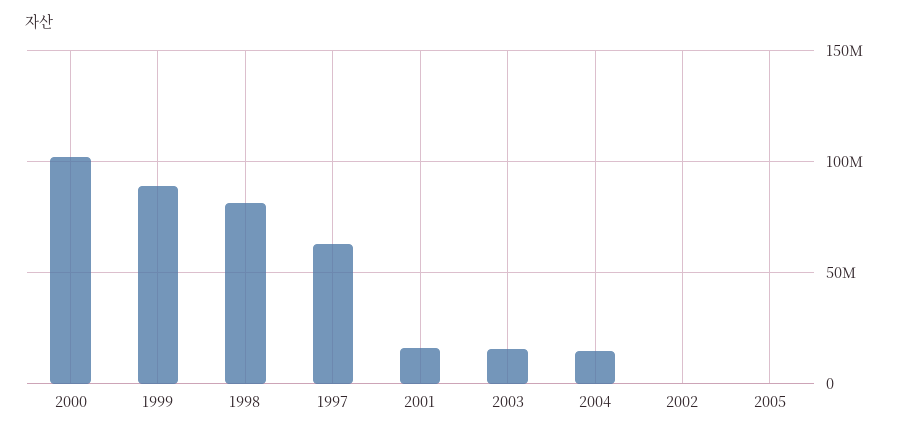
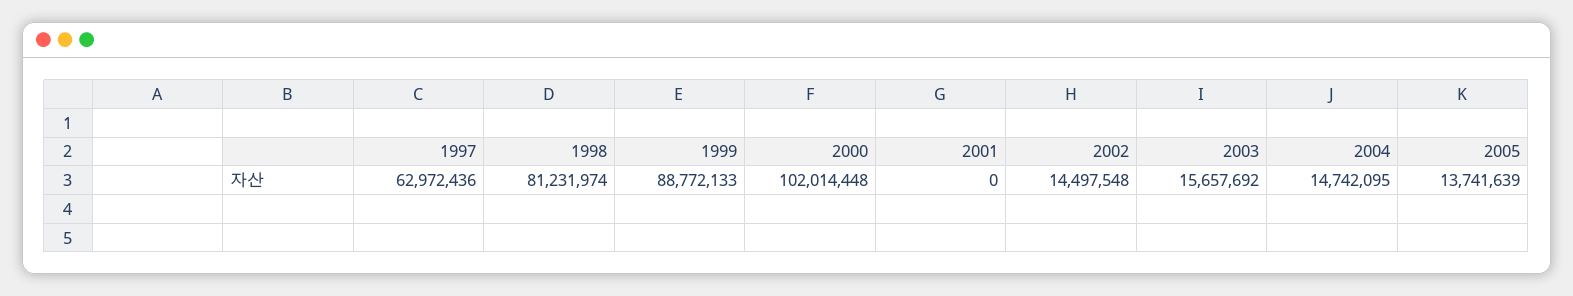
2001: 15000000 -> 0
2002: 0 -> 14497548
2005: 0 -> 13741639

